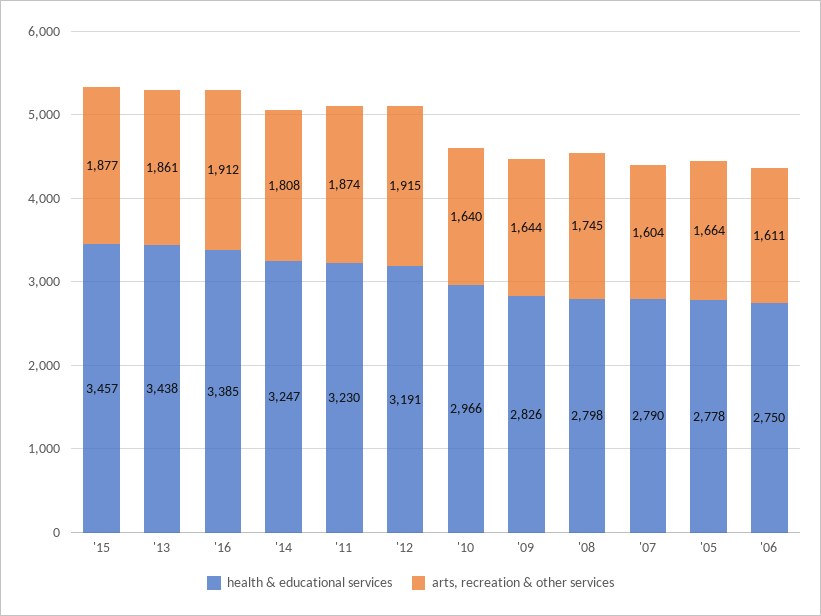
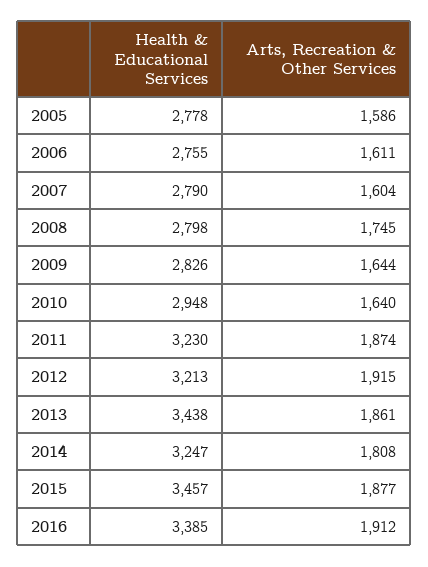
health & educational services, '12: 3191 -> 3213
health & educational services, '10: 2966 -> 2948
arts, recreation & other services, '05: 1664 -> 1586
health & educational services, '06: 2750 -> 2755

